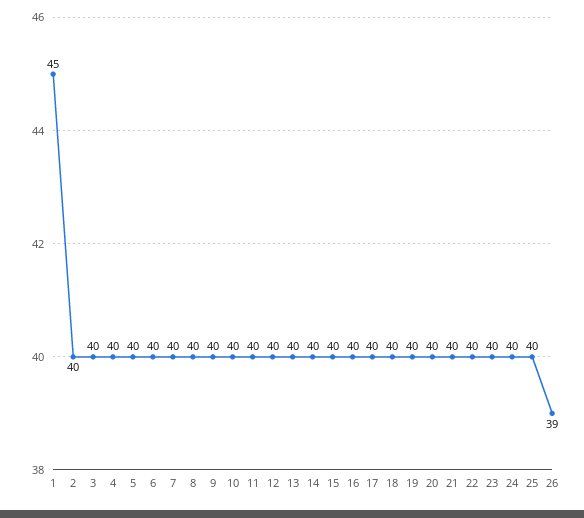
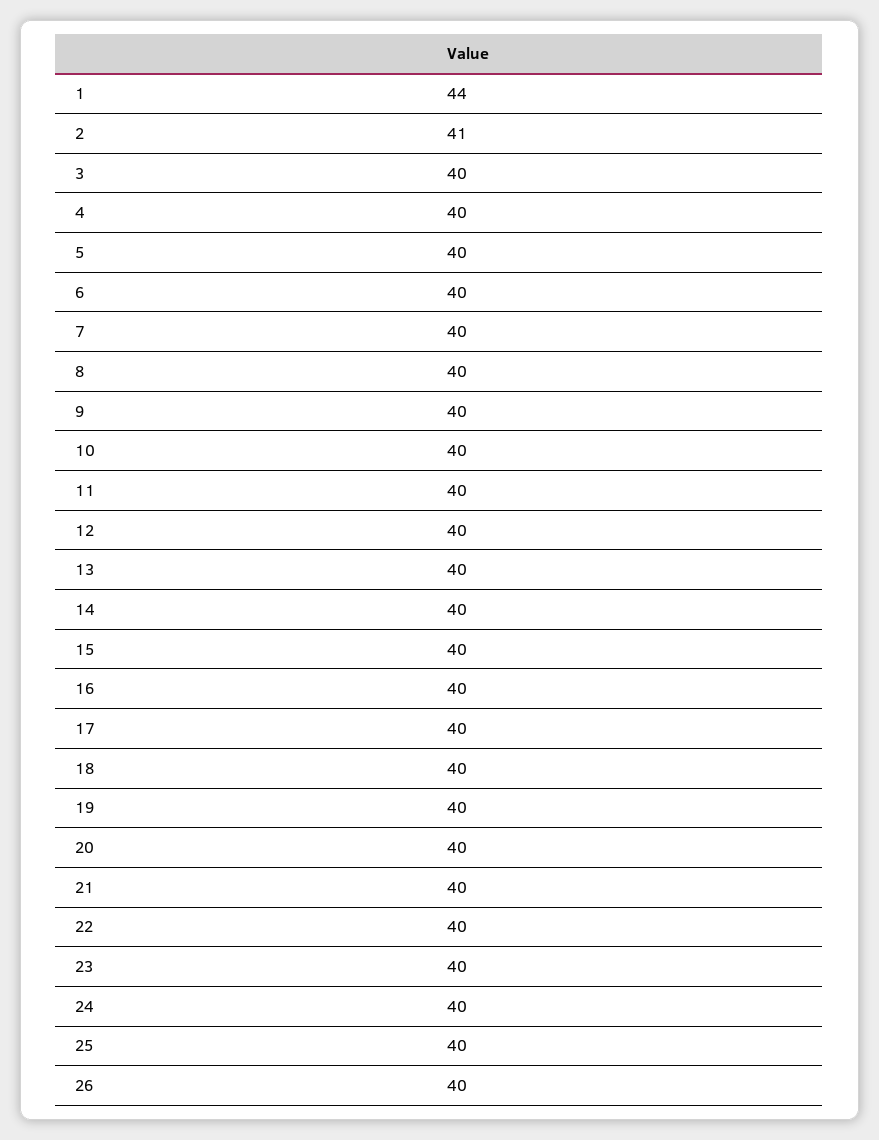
1: 45 -> 44
2: 40 -> 41
26: 39 -> 40

